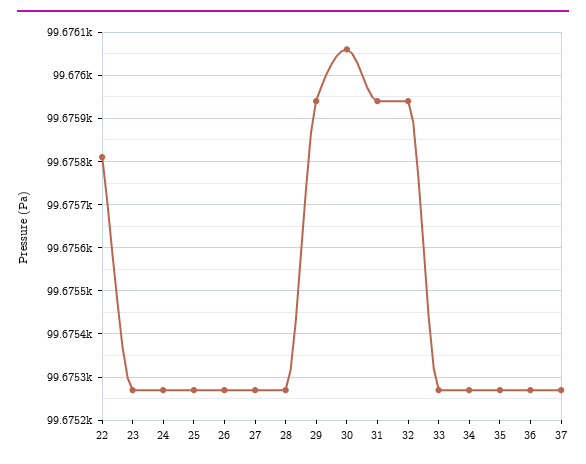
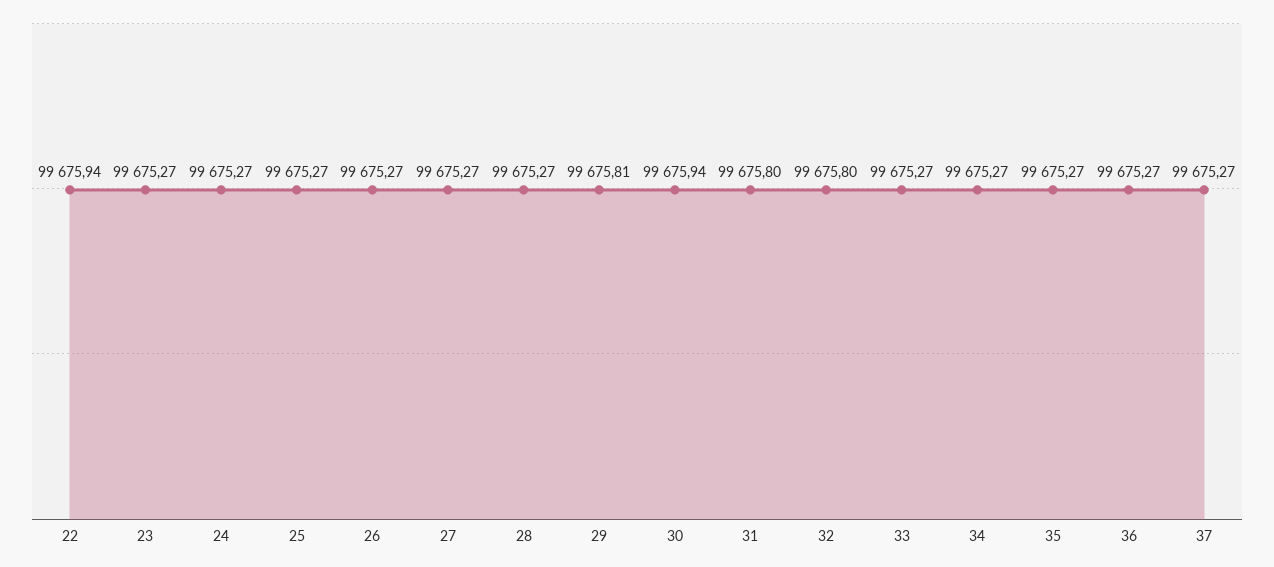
22: 99675.8 -> 99675.94
29: 99675.95 -> 99675.81
30: 99676.05 -> 99675.94
31: 99675.95 -> 99675.8
32: 99675.95 -> 99675.8

